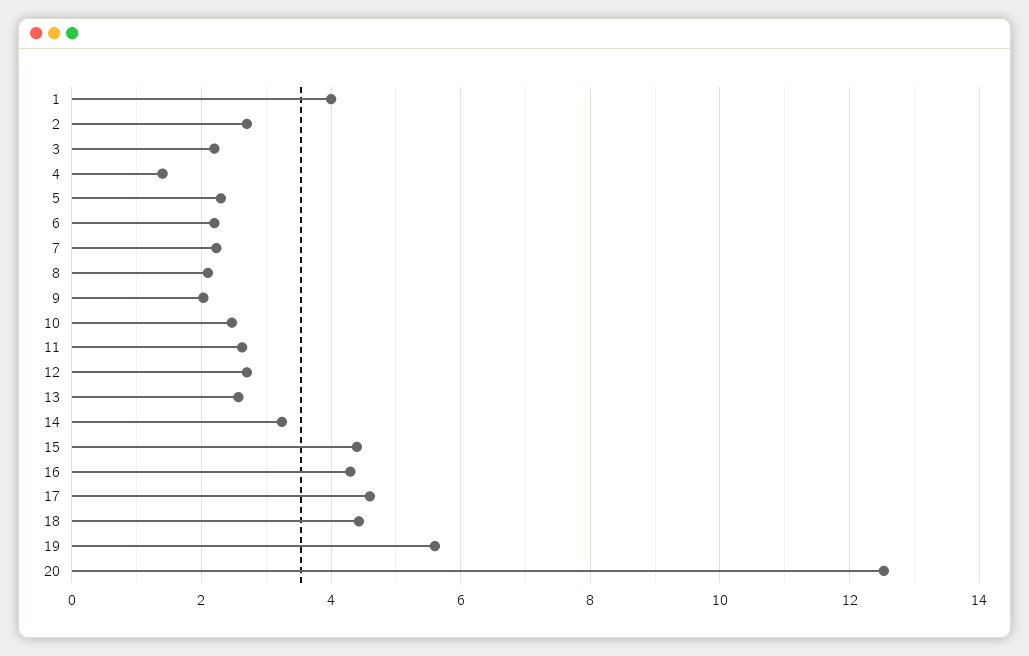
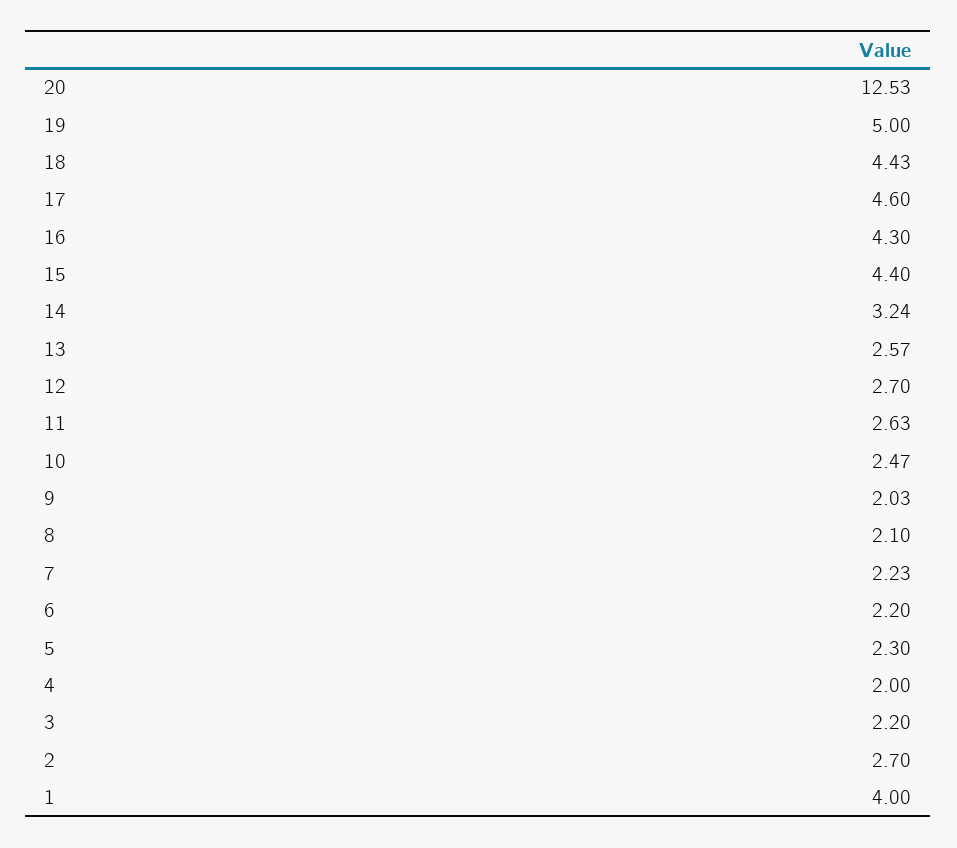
4: 1.4 -> 2
19: 5.6 -> 5

